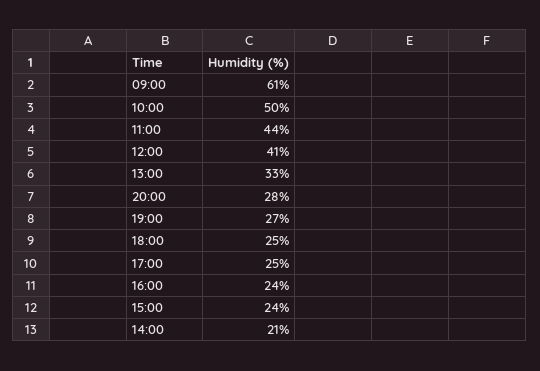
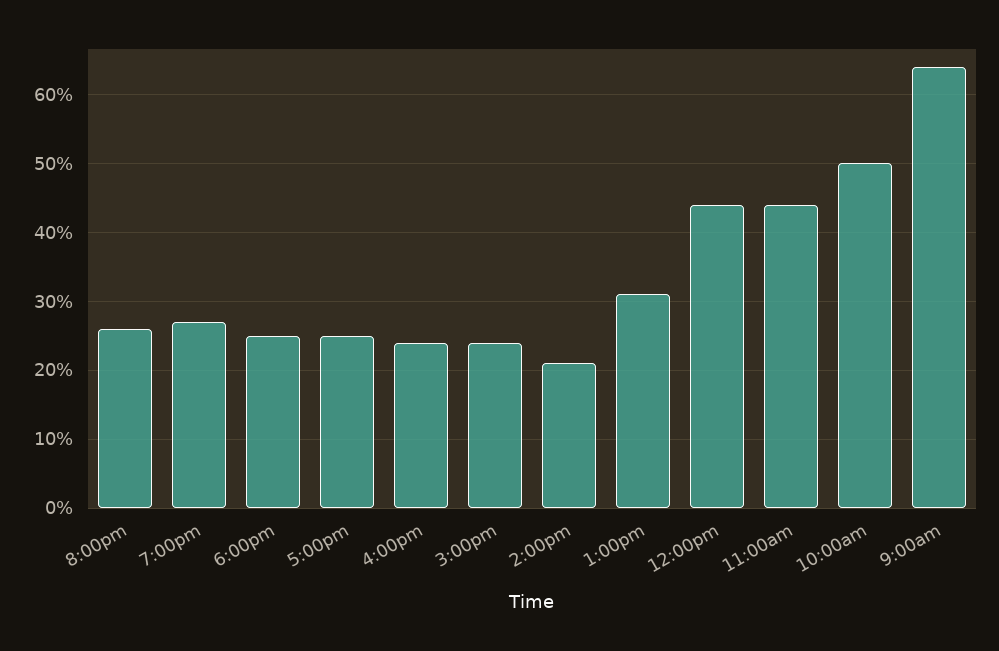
09:00: 61 -> 64
12:00: 41 -> 44
13:00: 33 -> 31
20:00: 28 -> 26

